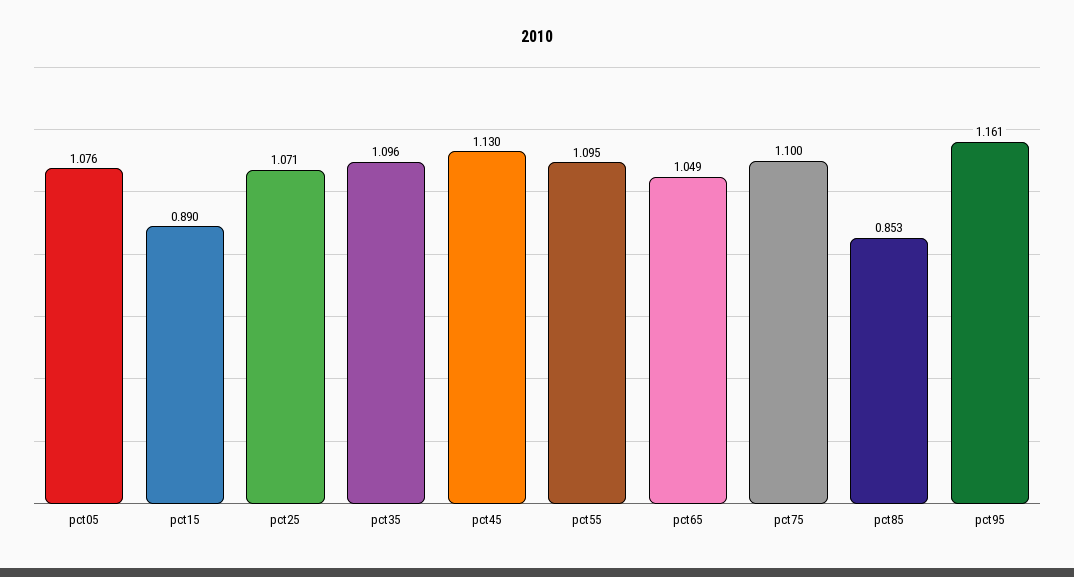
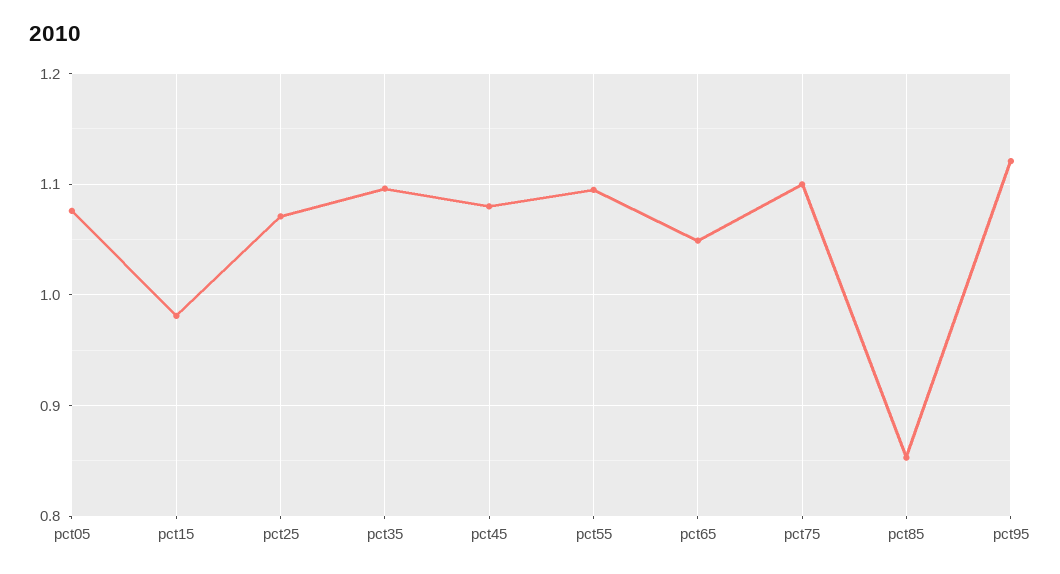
pct15: 0.89 -> 0.98
pct45: 1.13 -> 1.08
pct95: 1.161 -> 1.12

